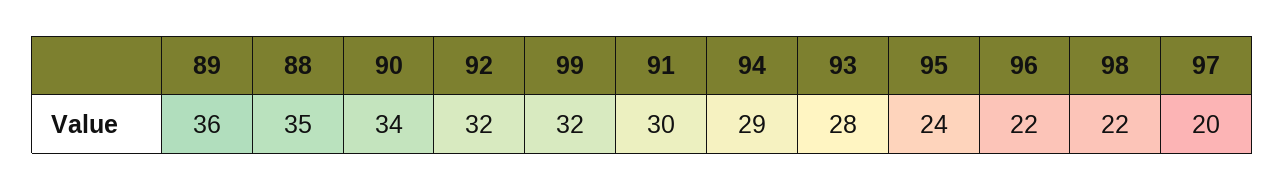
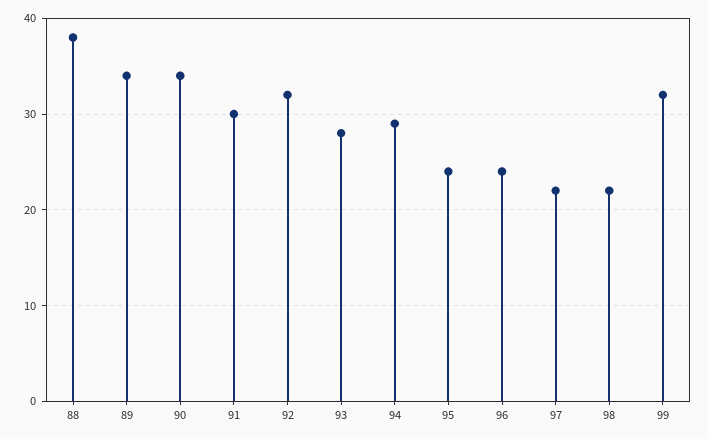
89: 36 -> 34
88: 35 -> 38
96: 22 -> 24
97: 20 -> 22

